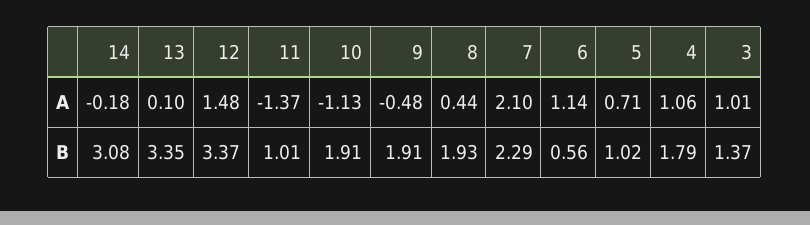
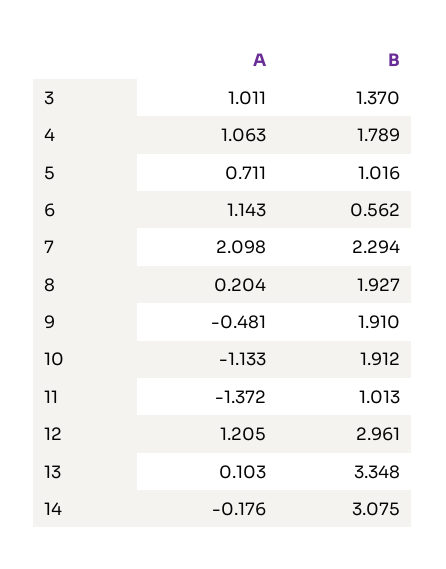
12, A: 1.48 -> 1.205
8, A: 0.44 -> 0.204
12, B: 3.37 -> 2.961

